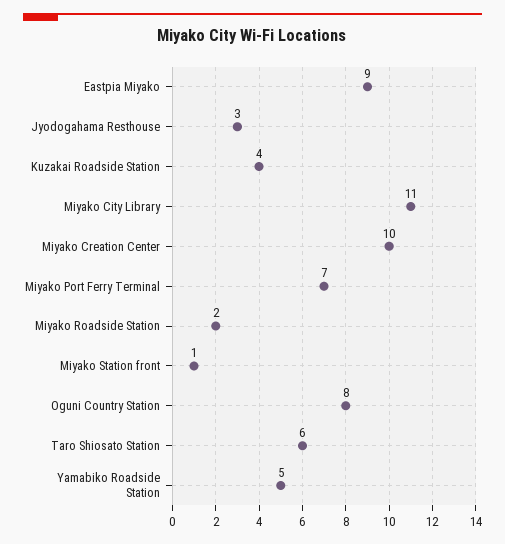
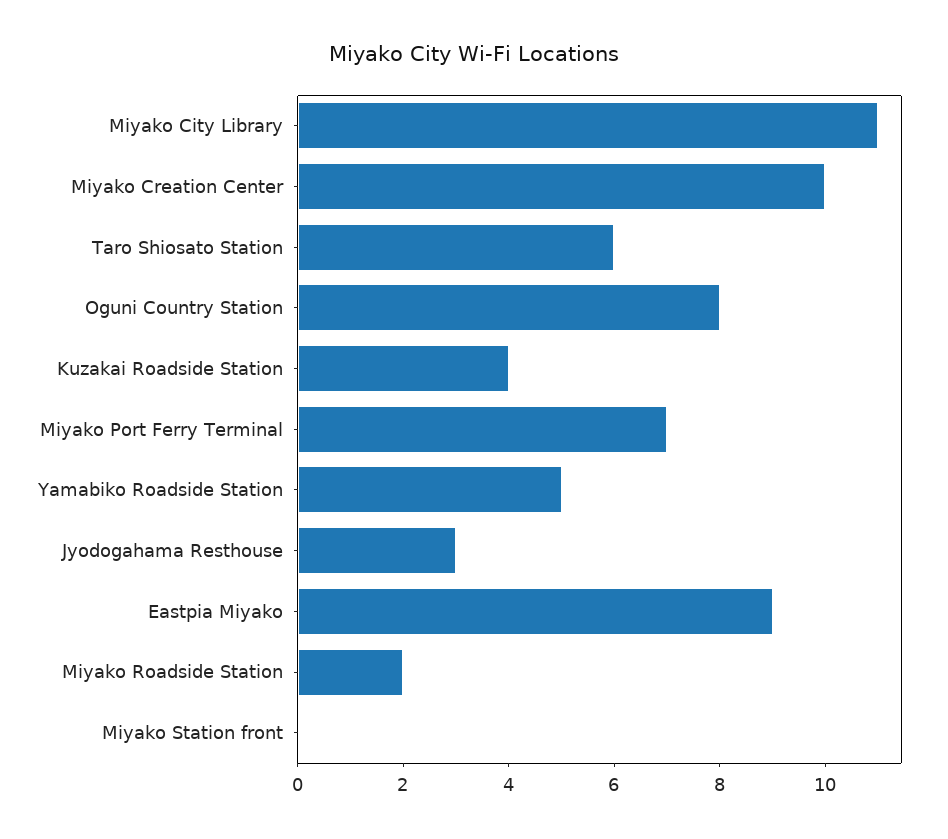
Miyako Station front: 1 -> 0

